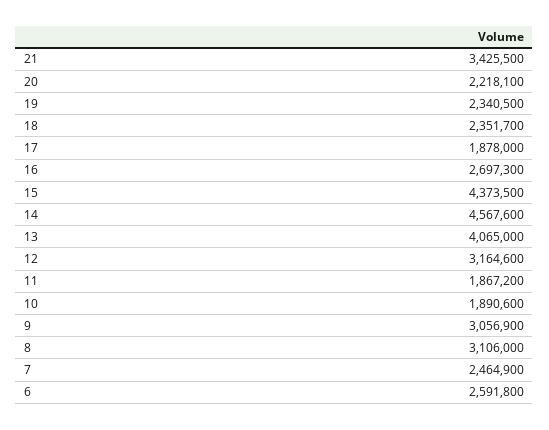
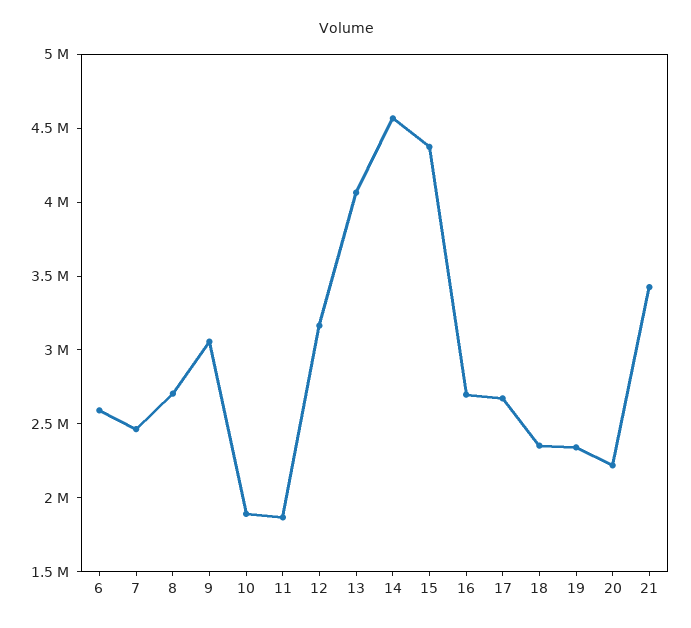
17: 1878000 -> 2700000
8: 3106000 -> 2700000

